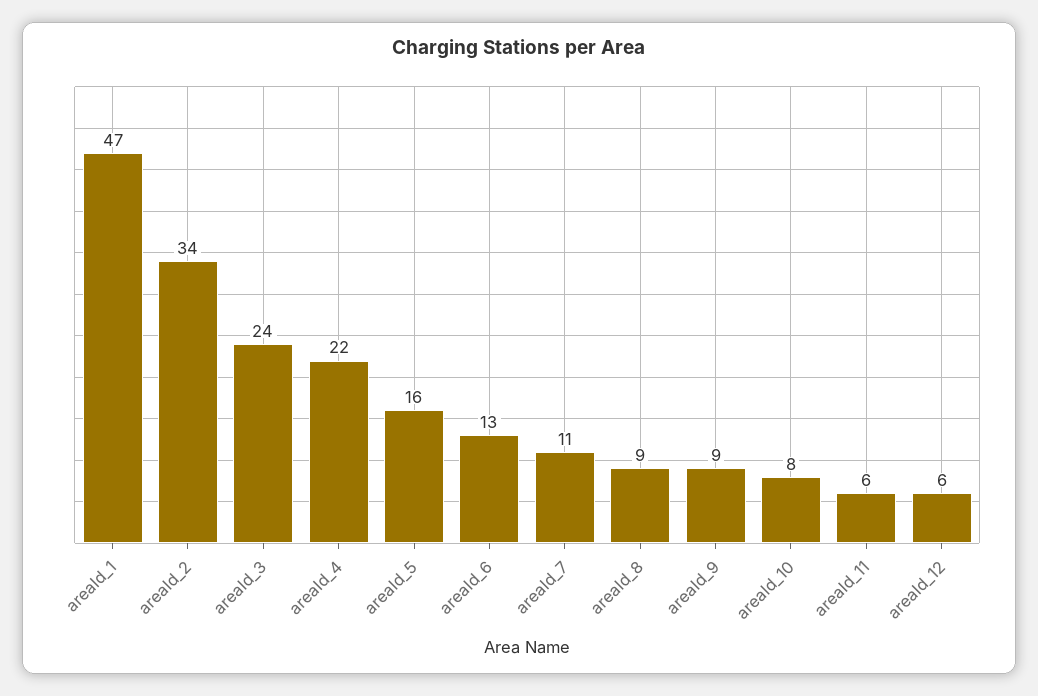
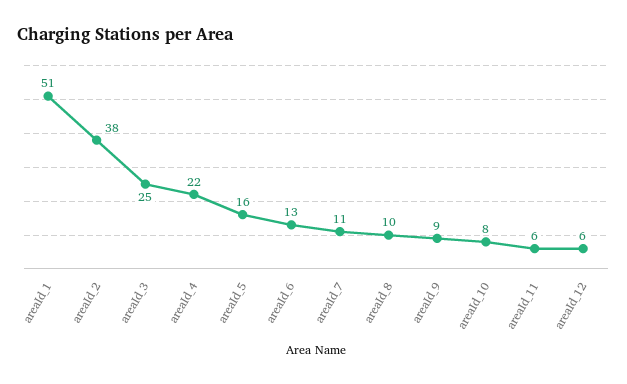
areaId_1: 47 -> 51
areaId_2: 34 -> 38
areaId_3: 24 -> 25
areaId_8: 9 -> 10

